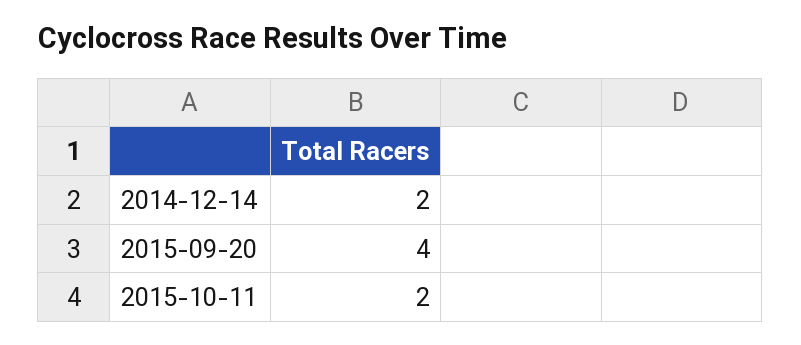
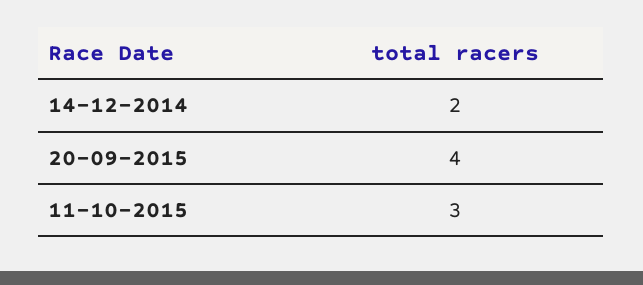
2015-10-11: 2 -> 3

